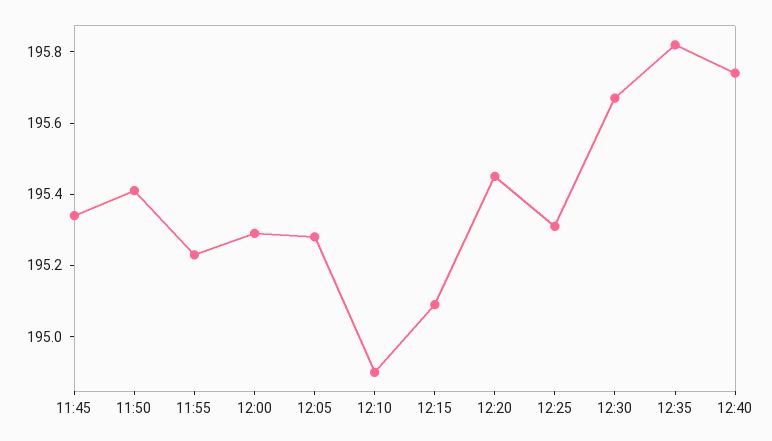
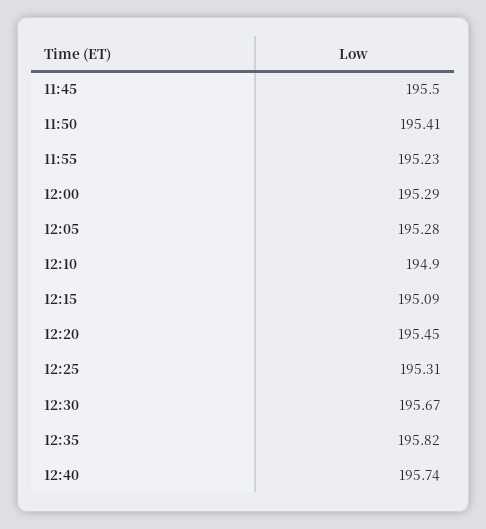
11:45: 195.35 -> 195.5

